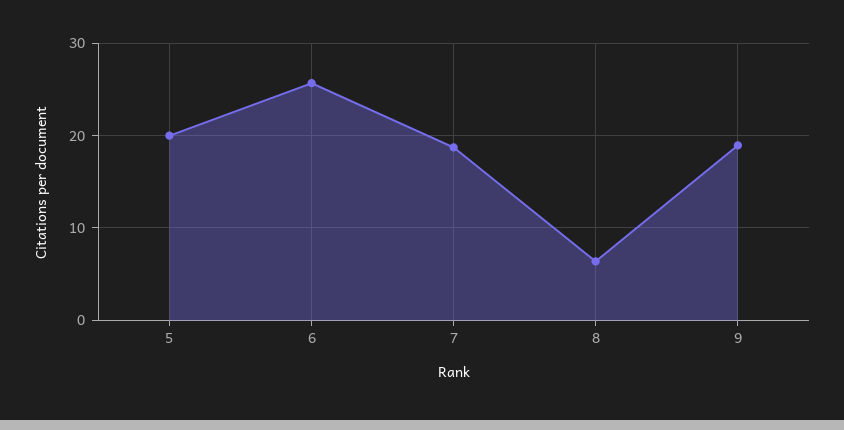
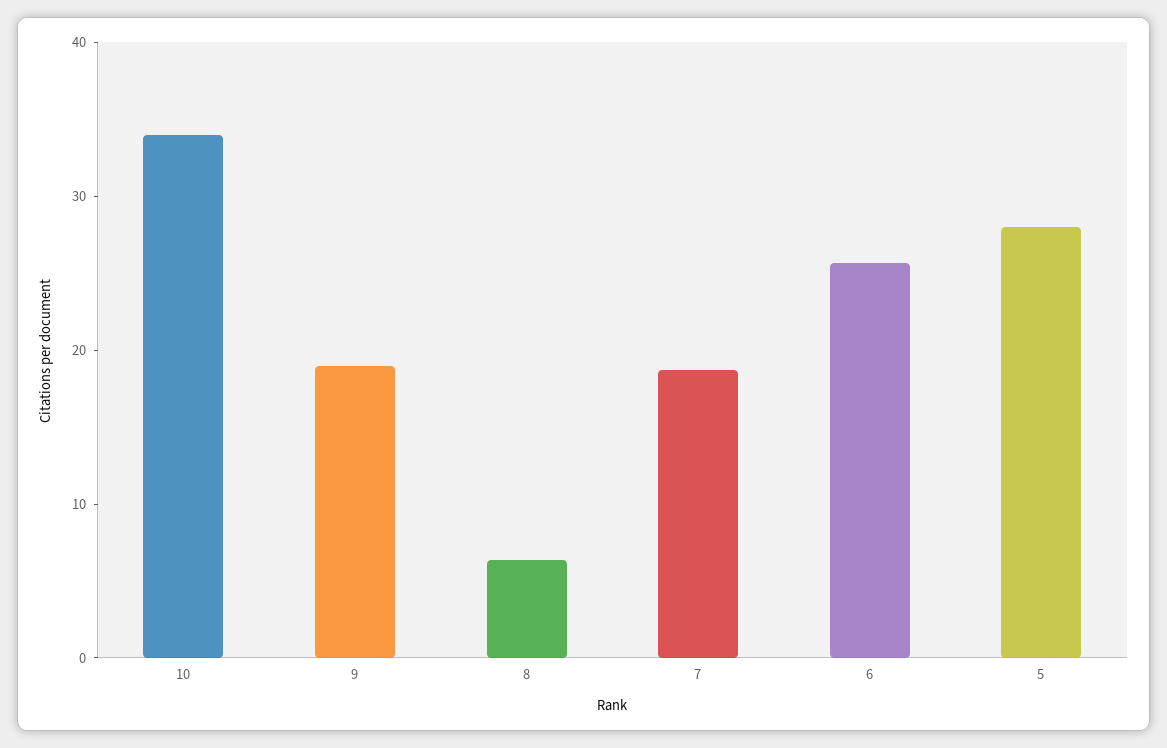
5: 20 -> 28
10: none -> 34

